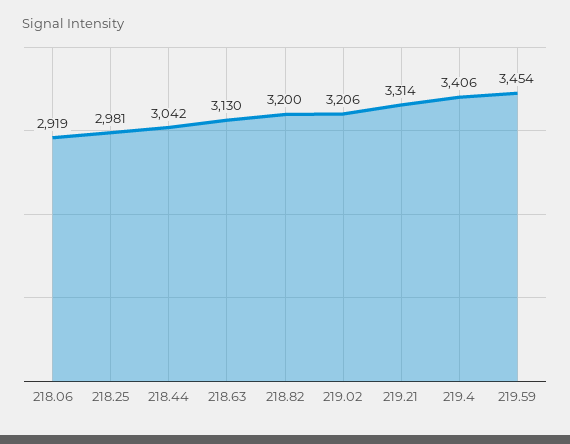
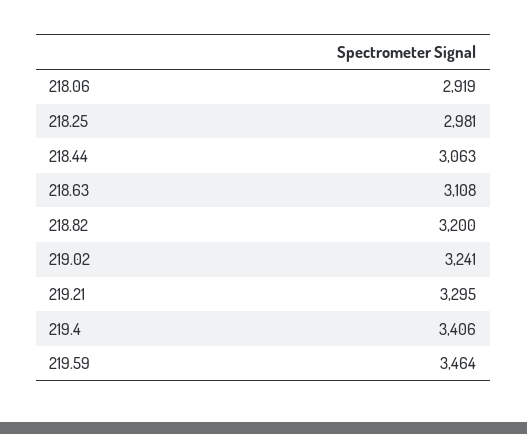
218.44: 3042 -> 3063
218.63: 3130 -> 3108
219.02: 3206 -> 3241
219.21: 3314 -> 3295
219.59: 3454 -> 3464

